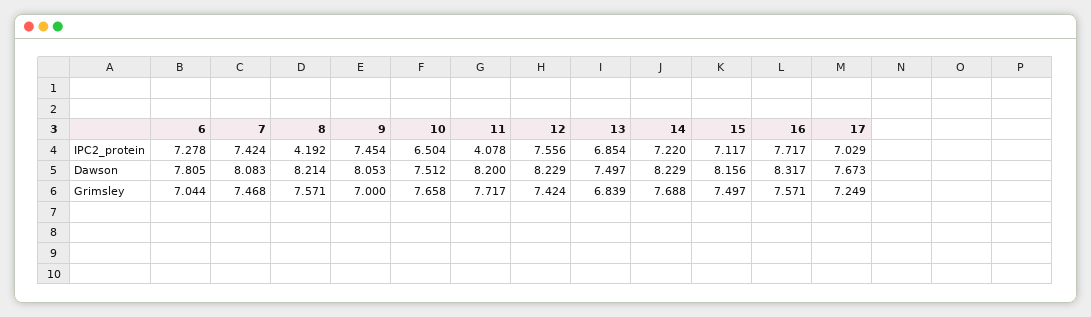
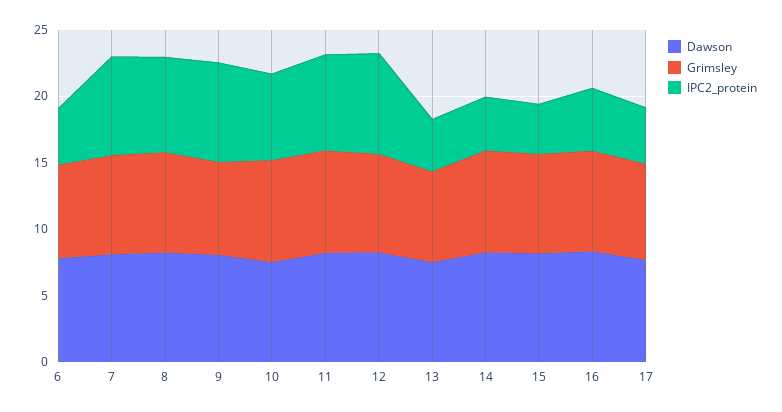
IPC2_protein, 6: 7.278 -> 4
IPC2_protein, 8: 4.192 -> 7
IPC2_protein, 11: 4.078 -> 7
IPC2_protein, 13: 6.854 -> 4
IPC2_protein, 14: 7.22 -> 4
IPC2_protein, 15: 7.117 -> 4
IPC2_protein, 16: 7.717 -> 5
IPC2_protein, 17: 7.029 -> 4

